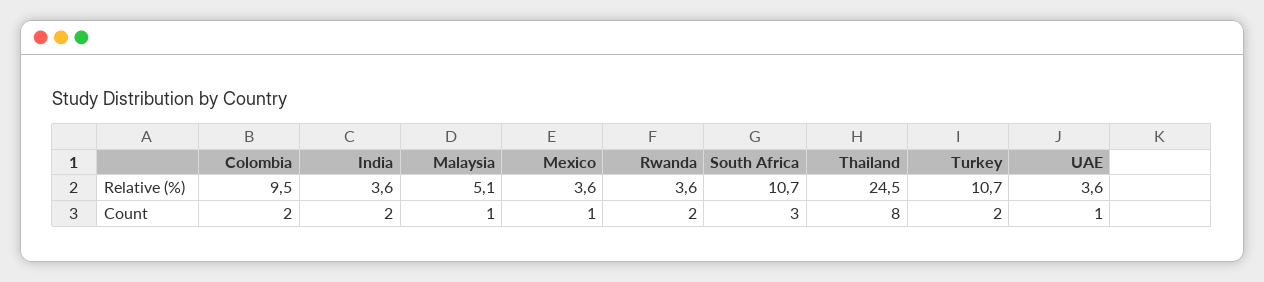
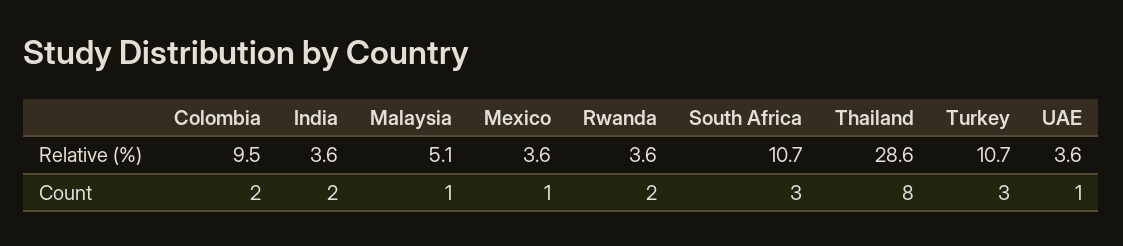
Thailand, Relative (%): 24.5 -> 28.6
Turkey, Count: 2 -> 3

